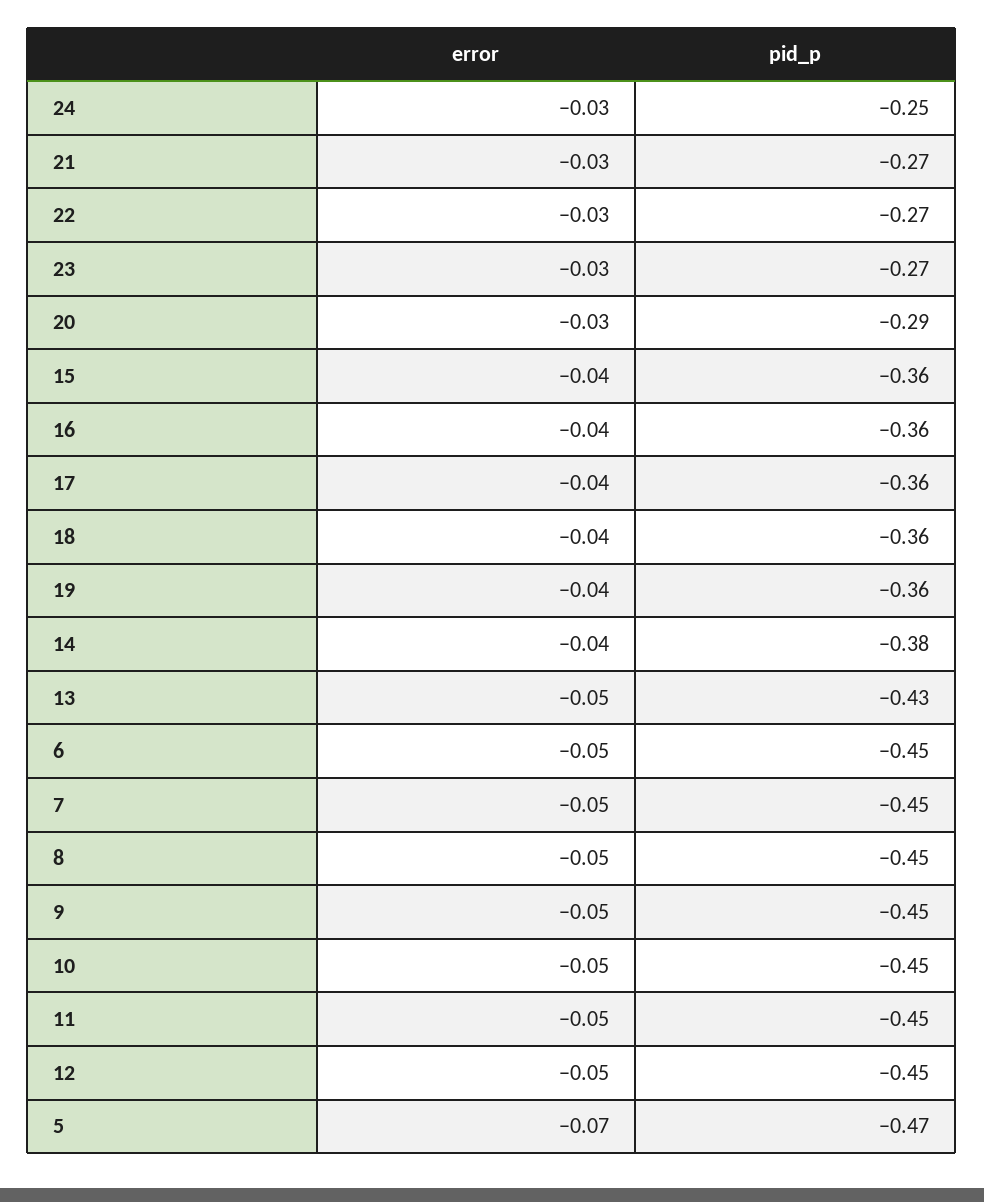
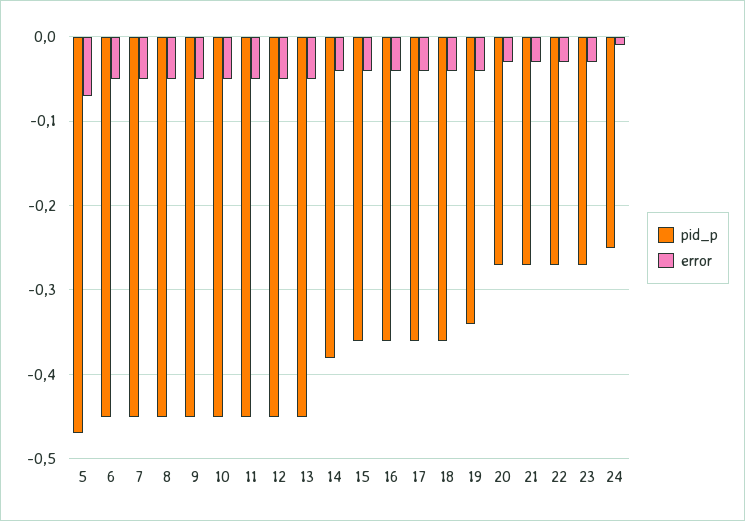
error, 24: -0.03 -> -0.01
pid_p, 20: -0.29 -> -0.27
pid_p, 19: -0.36 -> -0.34
pid_p, 13: -0.43 -> -0.45

